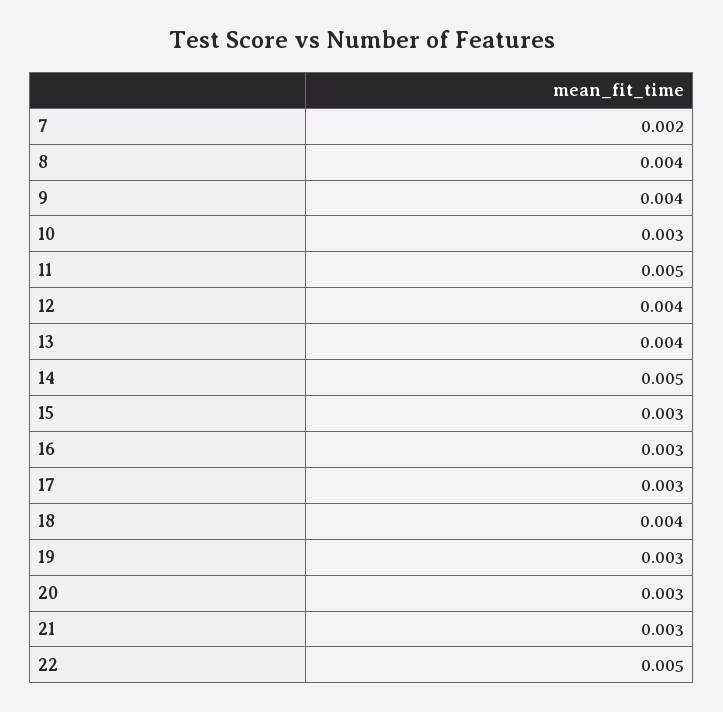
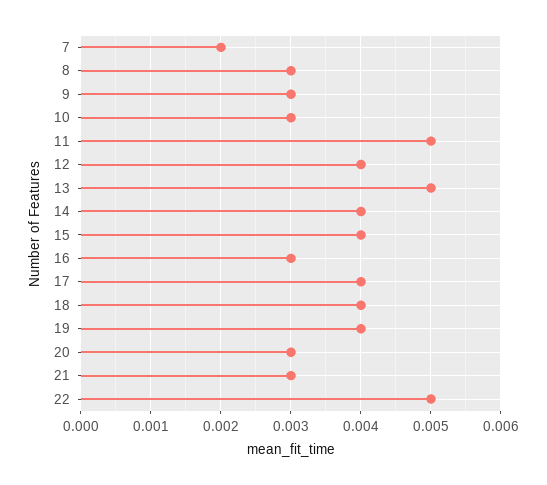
8: 0.004 -> 0.003
9: 0.004 -> 0.003
13: 0.004 -> 0.005
14: 0.005 -> 0.004
15: 0.003 -> 0.004
17: 0.003 -> 0.004
19: 0.003 -> 0.004

